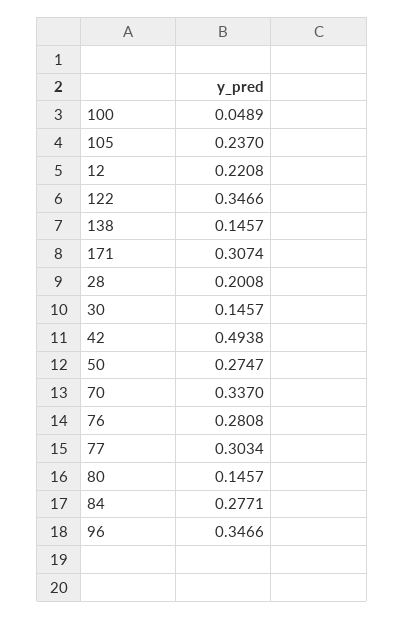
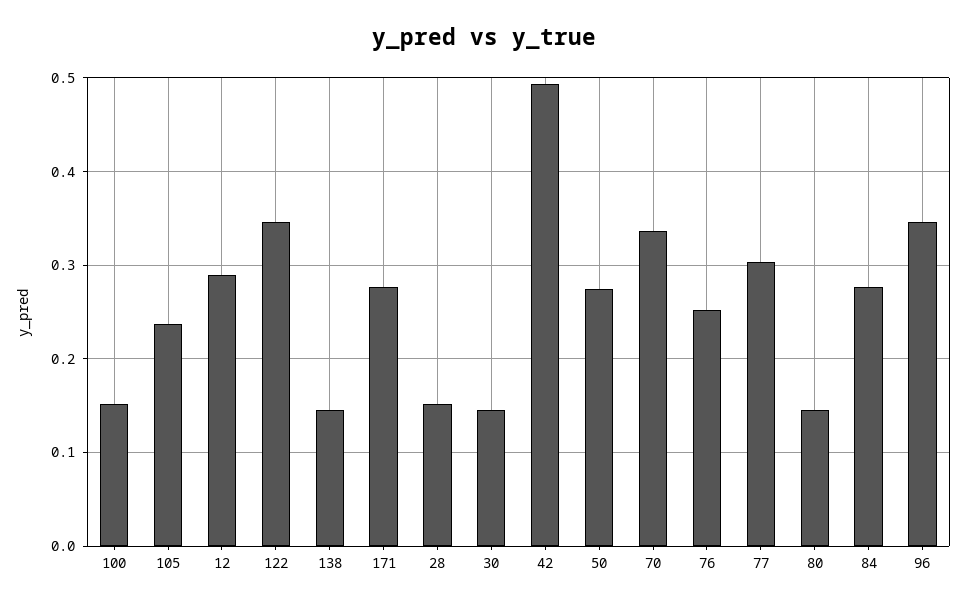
100: 0.0489 -> 0.15
12: 0.2208 -> 0.29
171: 0.3074 -> 0.28
28: 0.2008 -> 0.15
76: 0.2808 -> 0.25

